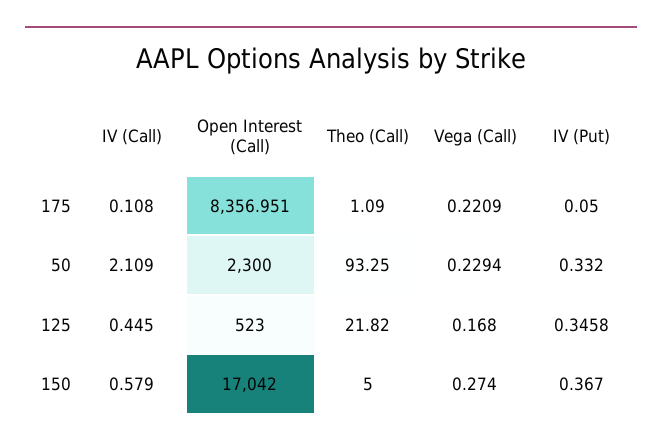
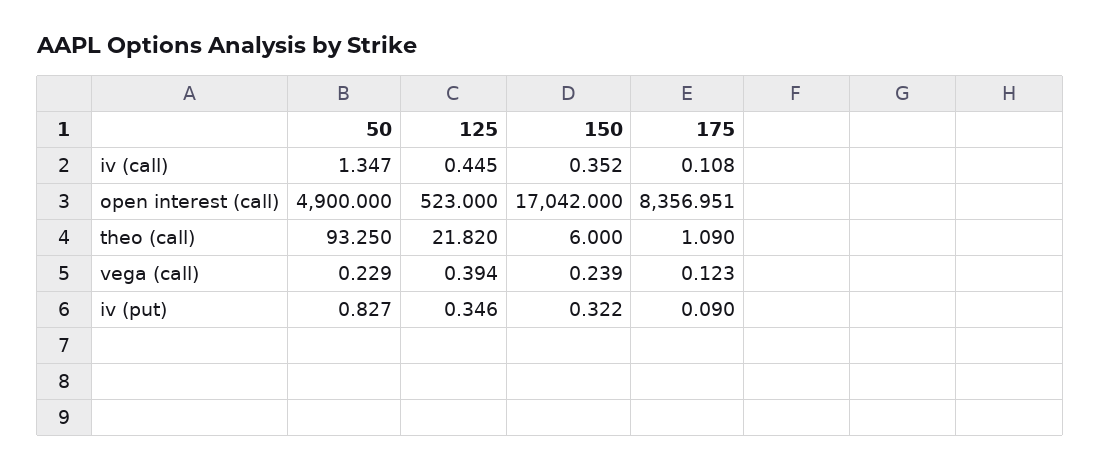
Vega (Call), 175: 0.2209 -> 0.123
IV (Put), 175: 0.05 -> 0.09
IV (Call), 50: 2.109 -> 1.347
Open Interest (Call), 50: 2300 -> 4900
IV (Put), 50: 0.332 -> 0.827
Vega (Call), 125: 0.168 -> 0.394
IV (Call), 150: 0.579 -> 0.352
Theo (Call), 150: 5 -> 6
Vega (Call), 150: 0.274 -> 0.239
IV (Put), 150: 0.367 -> 0.322

